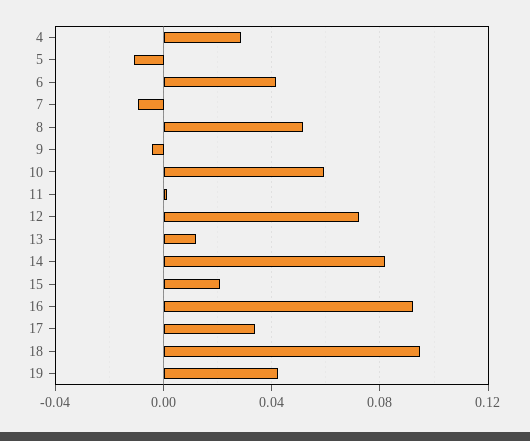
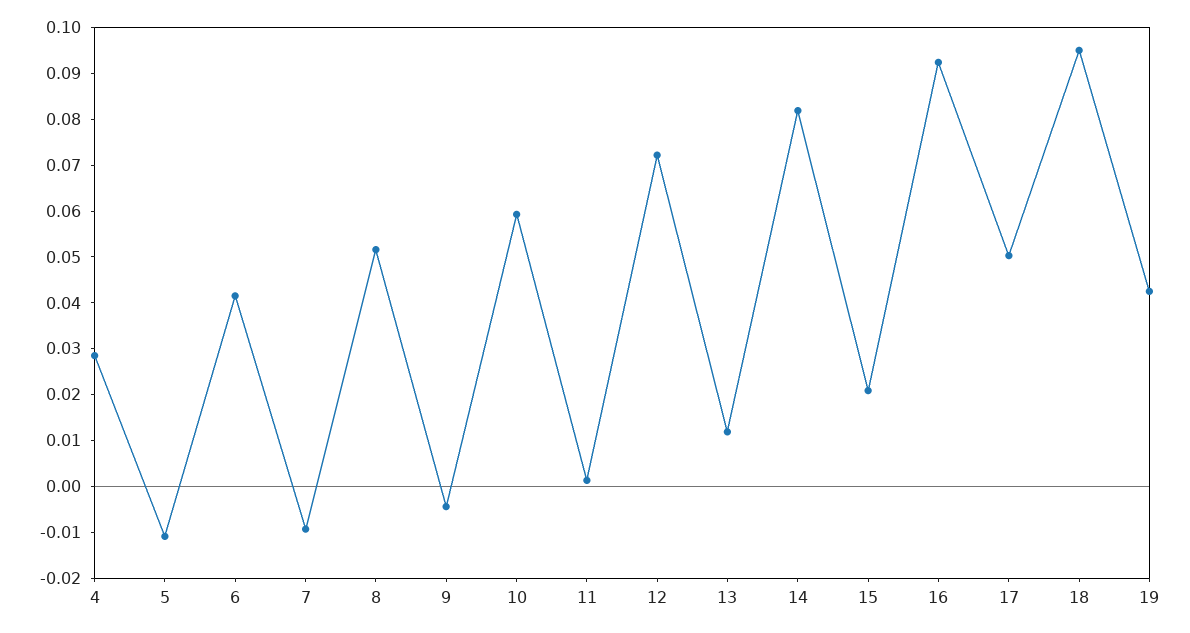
17: 0.035 -> 0.05

